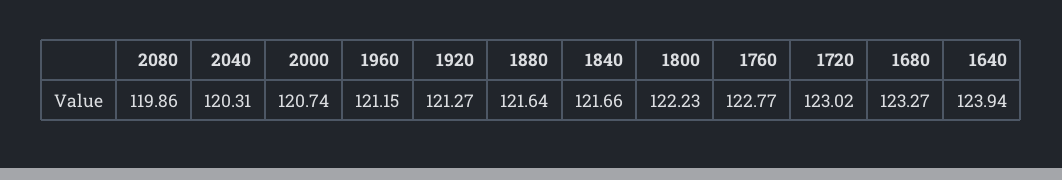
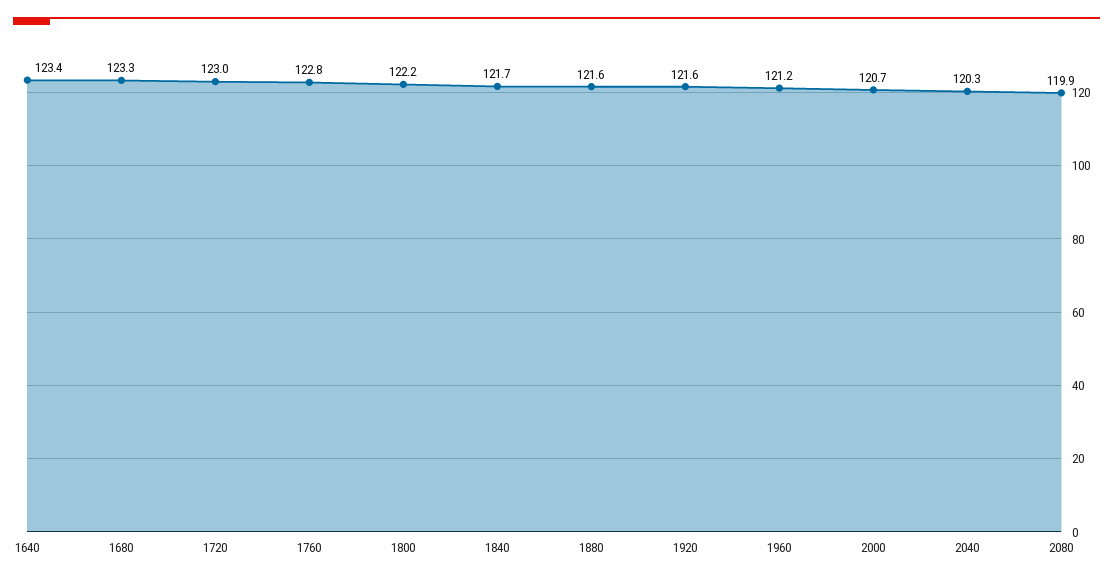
1920: 121.27 -> 121.6
1640: 123.94 -> 123.4

